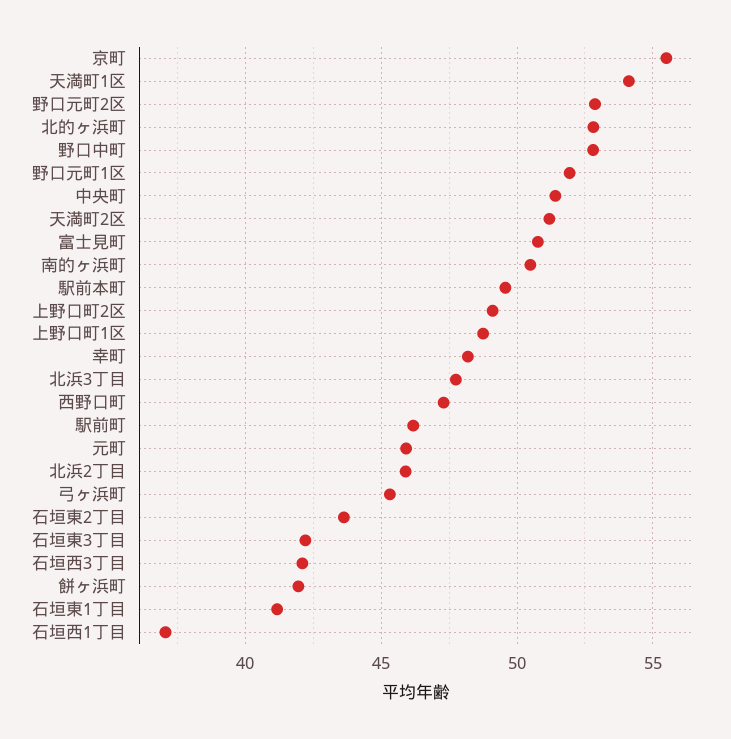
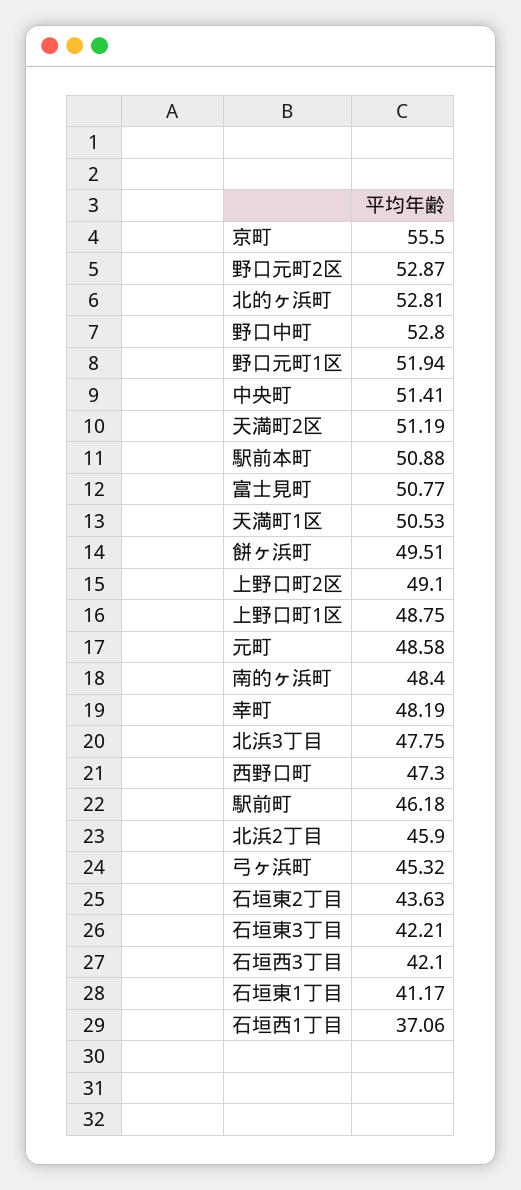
天満町1区: 54 -> 50.53
南的ヶ浜町: 50.5 -> 48.4
駅前本町: 49.5 -> 50.88
元町: 46 -> 48.58
餅ヶ浜町: 42 -> 49.51

